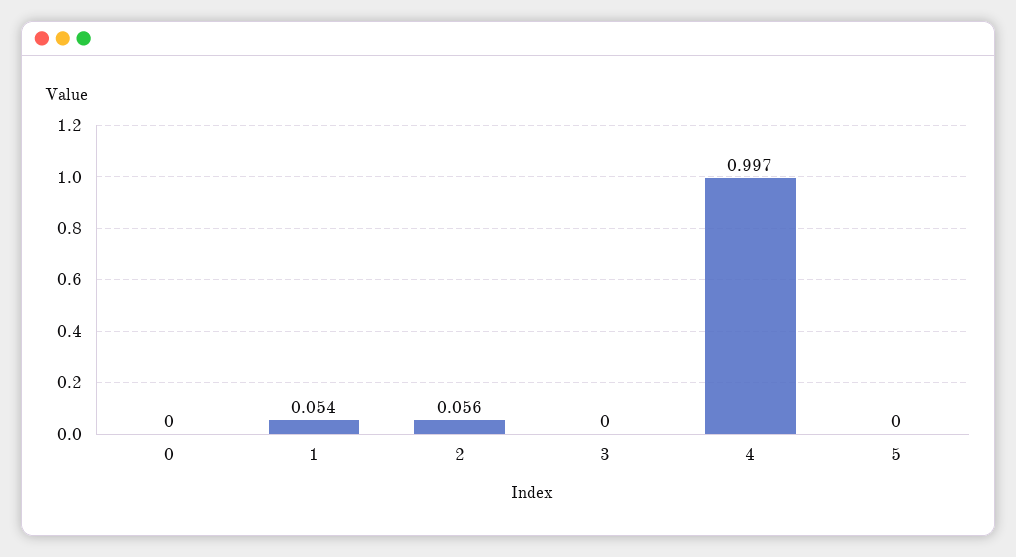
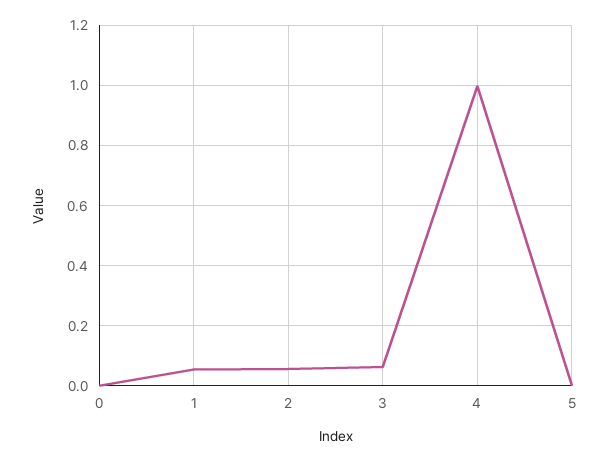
3: 0 -> 0.06

